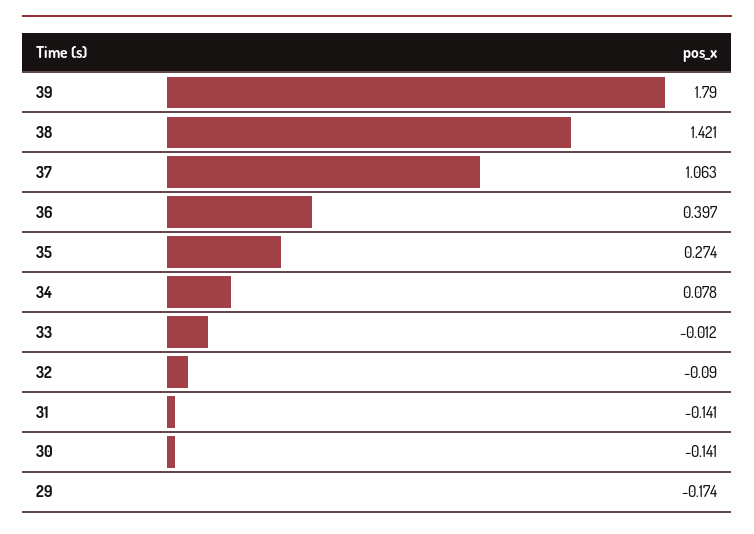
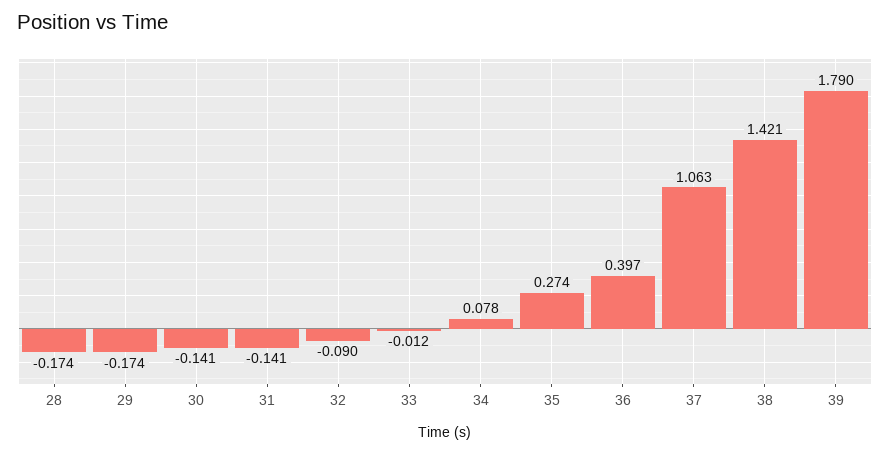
28: none -> -0.174

